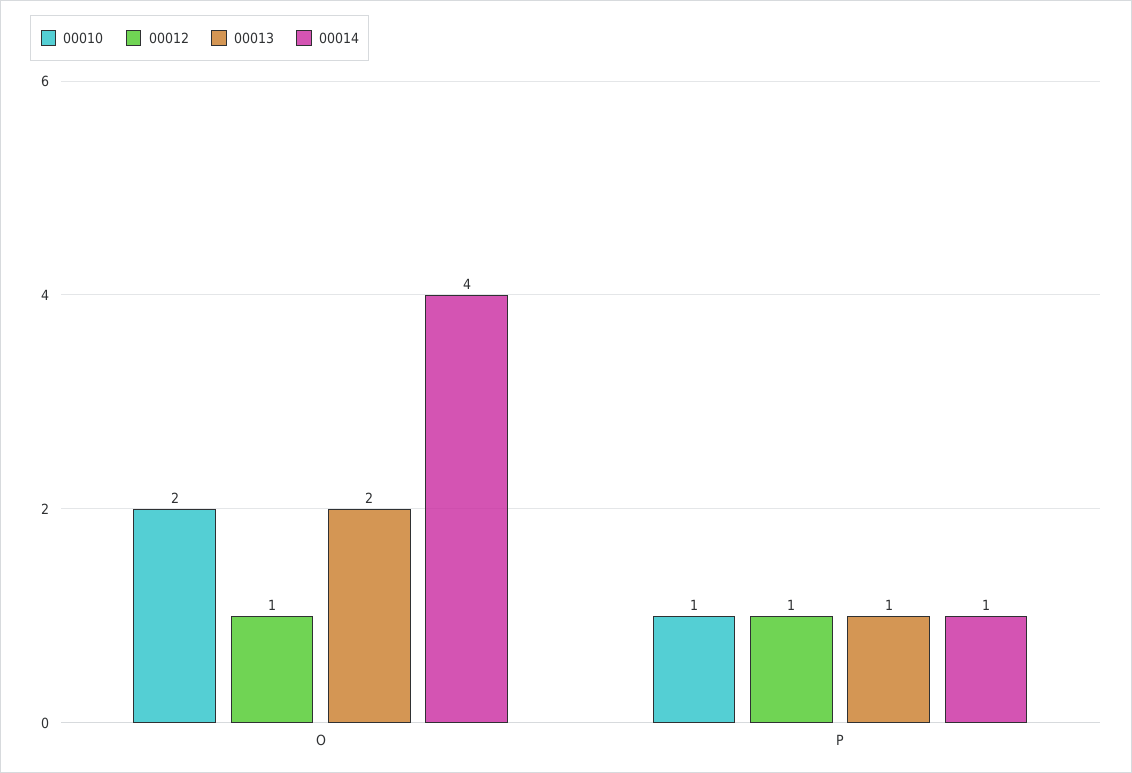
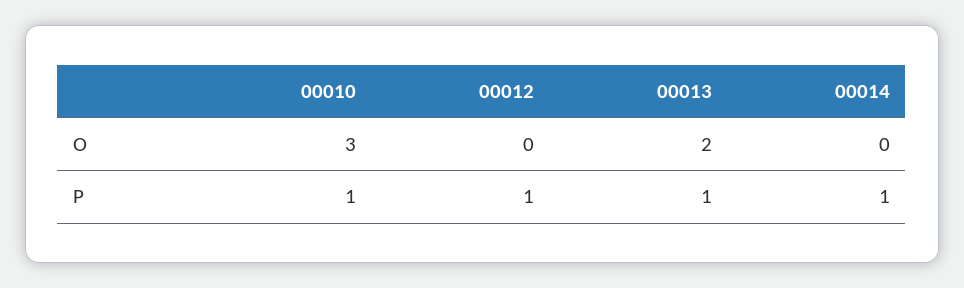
00010, O: 2 -> 3
00012, O: 1 -> 0
00014, O: 4 -> 0

